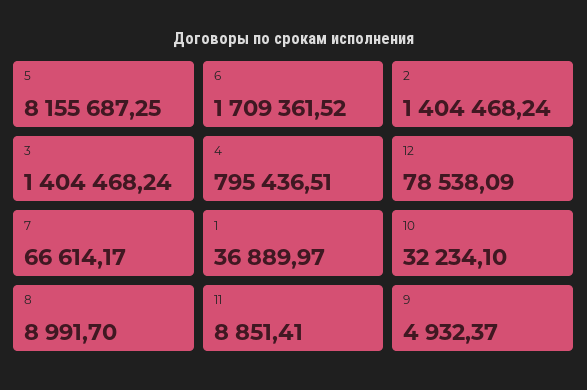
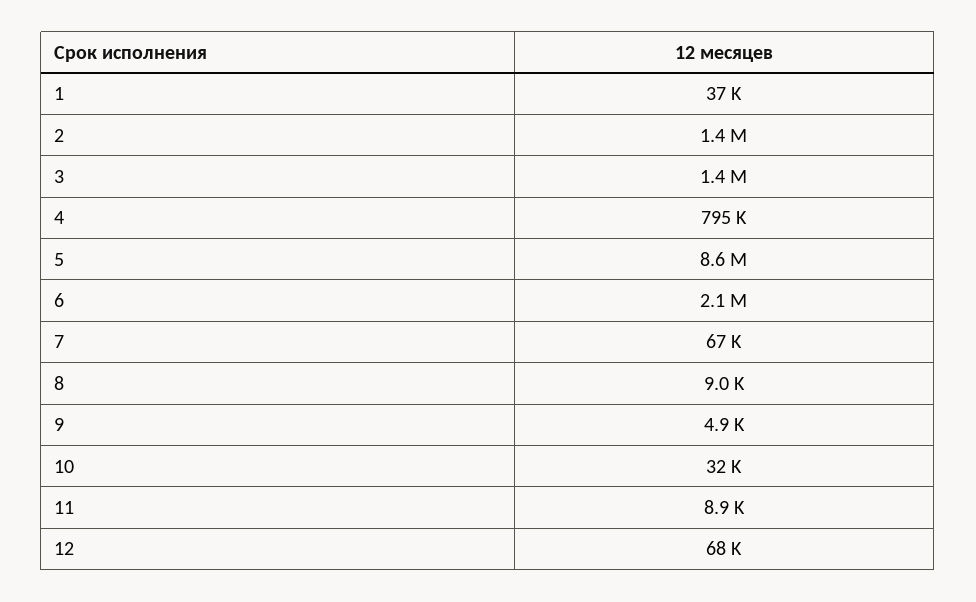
5: 8155687.25 -> 8600000
6: 1709361.52 -> 2100000
12: 78538.09 -> 68000

